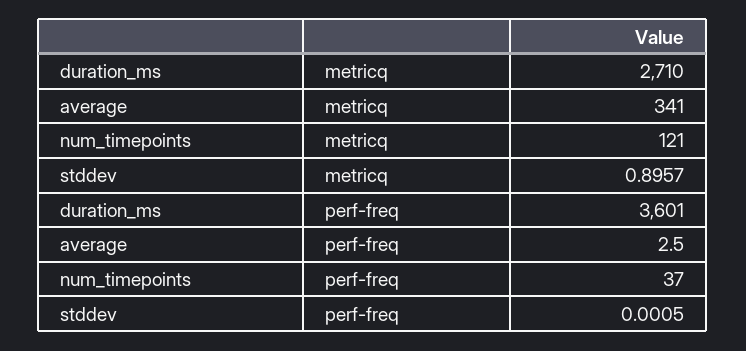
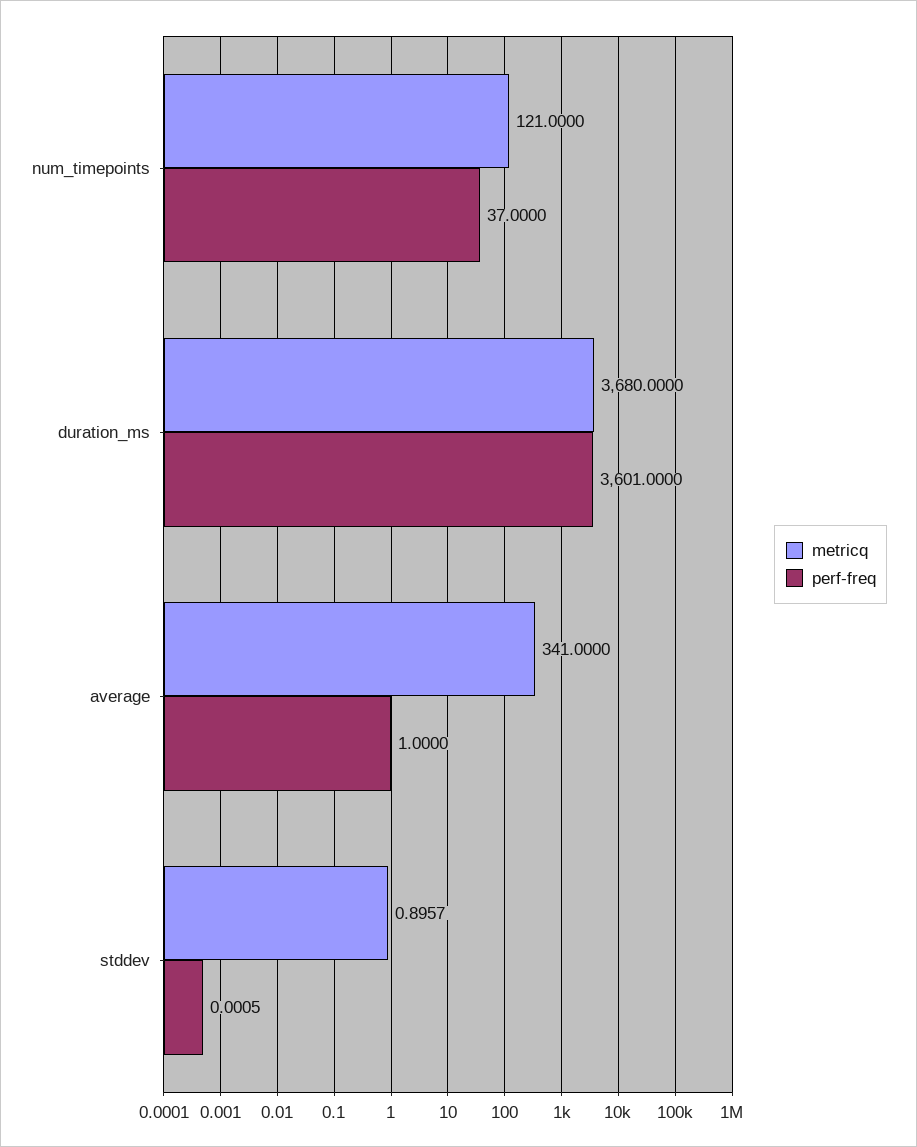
metricq, duration_ms: 2710 -> 3680
perf-freq, average: 2.5 -> 1

